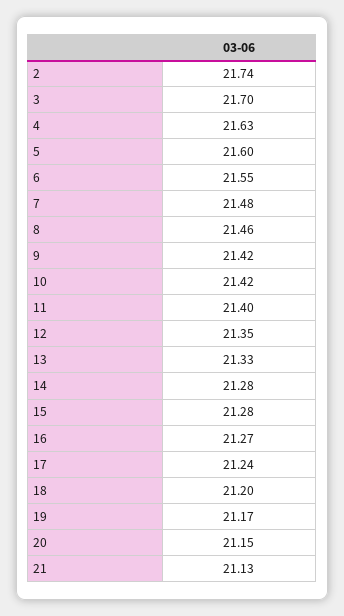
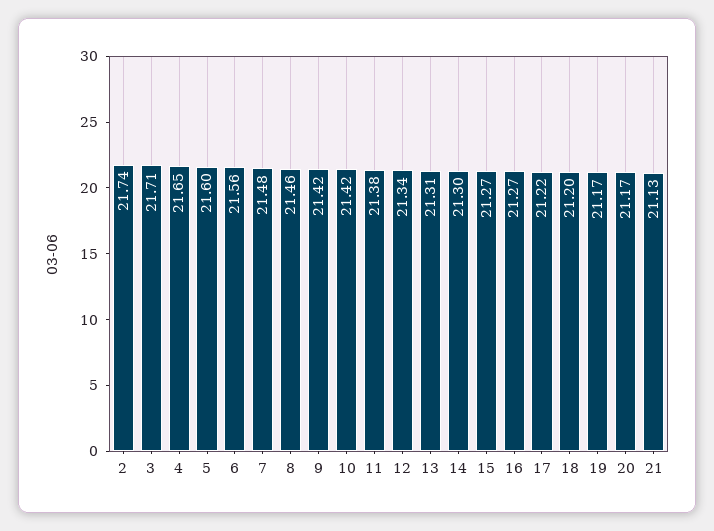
3: 21.7 -> 21.71
4: 21.63 -> 21.65
6: 21.55 -> 21.56
11: 21.4 -> 21.38
12: 21.35 -> 21.34
13: 21.33 -> 21.31
14: 21.28 -> 21.3
15: 21.28 -> 21.27
17: 21.24 -> 21.22
20: 21.15 -> 21.17

